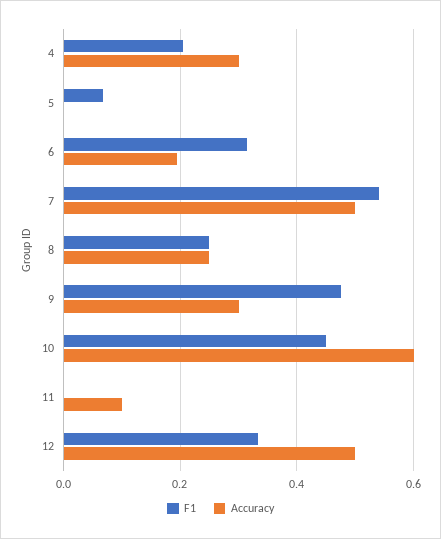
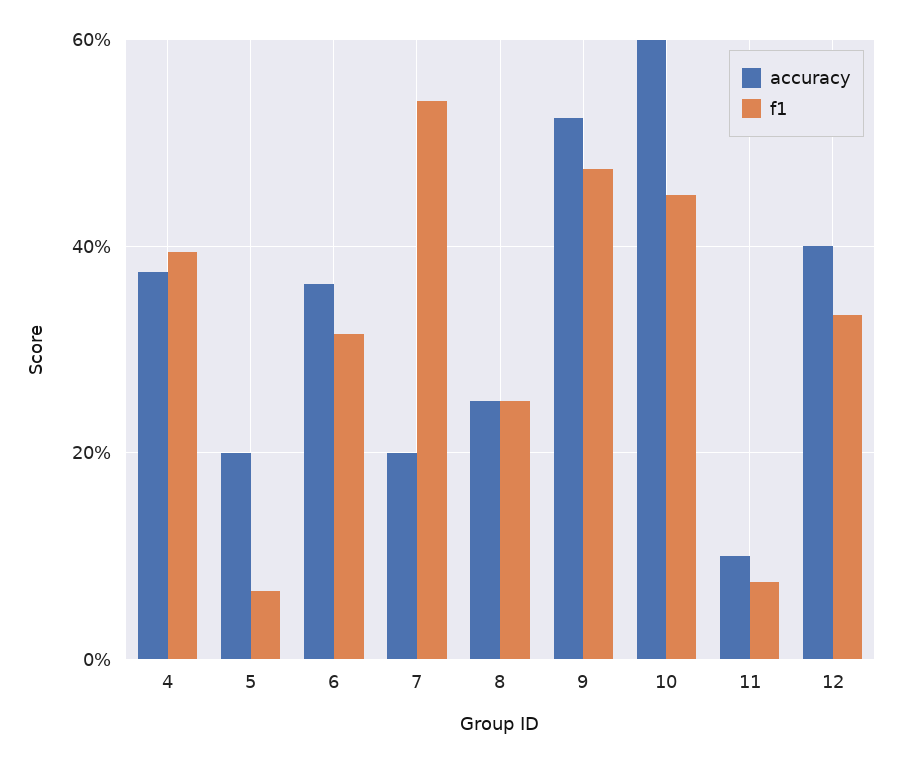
F1, 4: 0.2 -> 0.4
Accuracy, 4: 0.3 -> 0.38
Accuracy, 5: 0 -> 0.2
Accuracy, 6: 0.2 -> 0.36
Accuracy, 7: 0.5 -> 0.2
Accuracy, 9: 0.3 -> 0.52
F1, 11: 0 -> 0.08
Accuracy, 12: 0.5 -> 0.4

